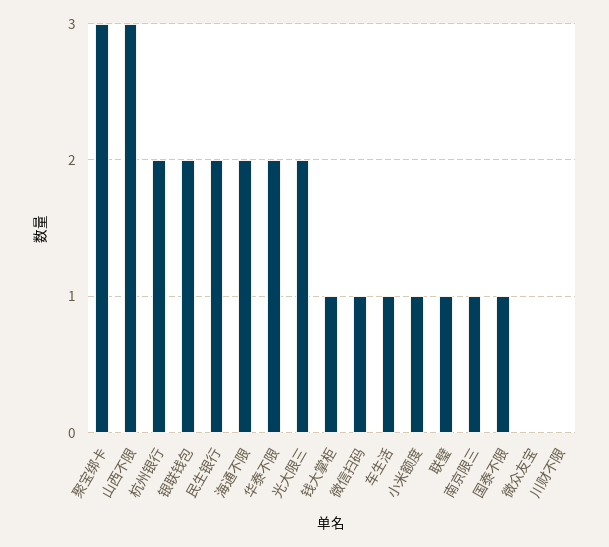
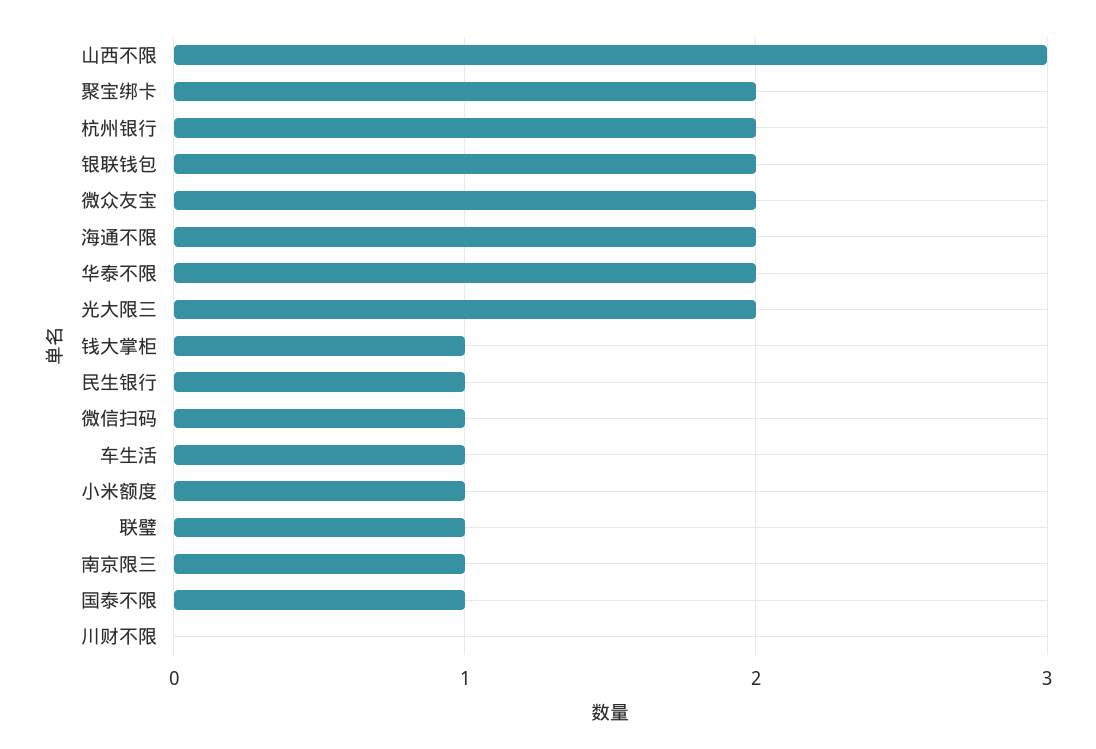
聚宝绑卡: 3 -> 2
民生银行: 2 -> 1
微众友宝: 0 -> 2

